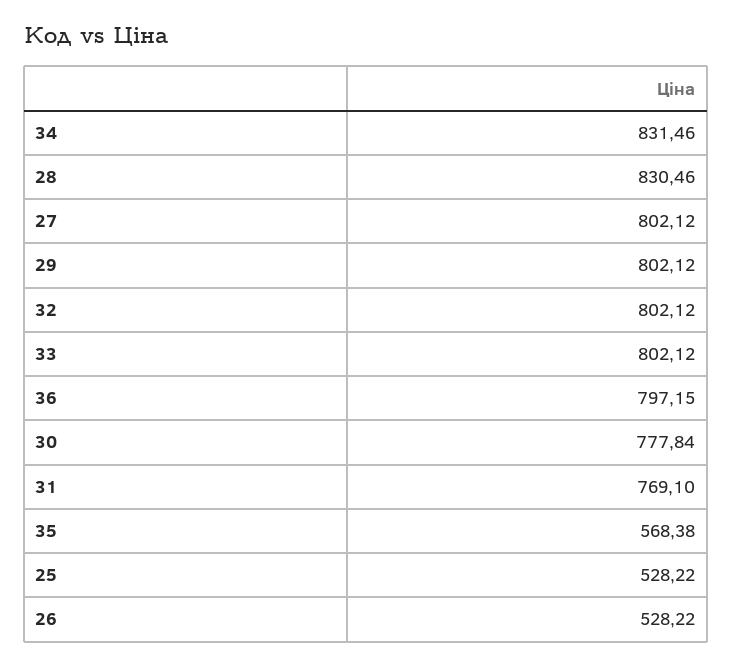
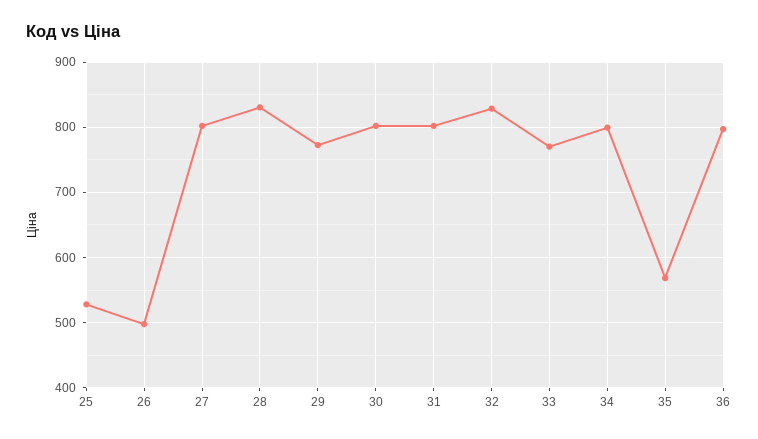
34: 831.46 -> 800
29: 802.12 -> 770
32: 802.12 -> 830
33: 802.12 -> 770
30: 777.84 -> 800
31: 769.1 -> 800
26: 528.22 -> 500

